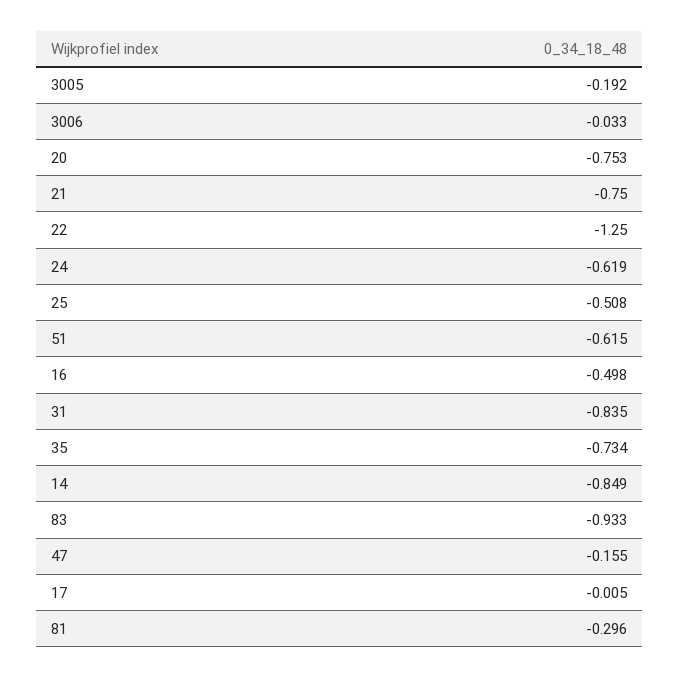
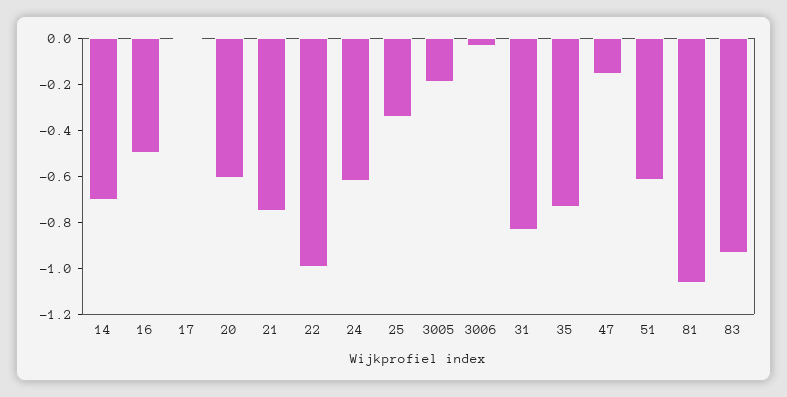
20: -0.753 -> -0.6
22: -1.25 -> -1
25: -0.508 -> -0.35
14: -0.849 -> -0.7
81: -0.296 -> -1.05

